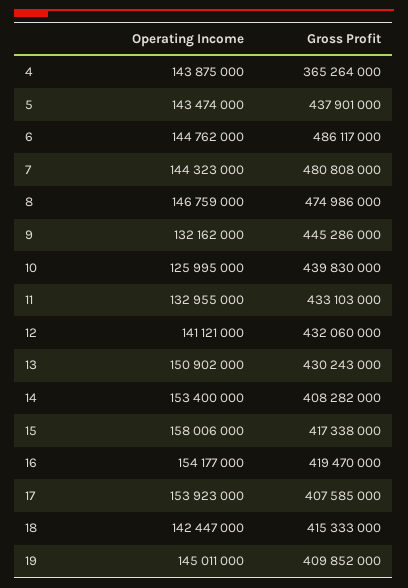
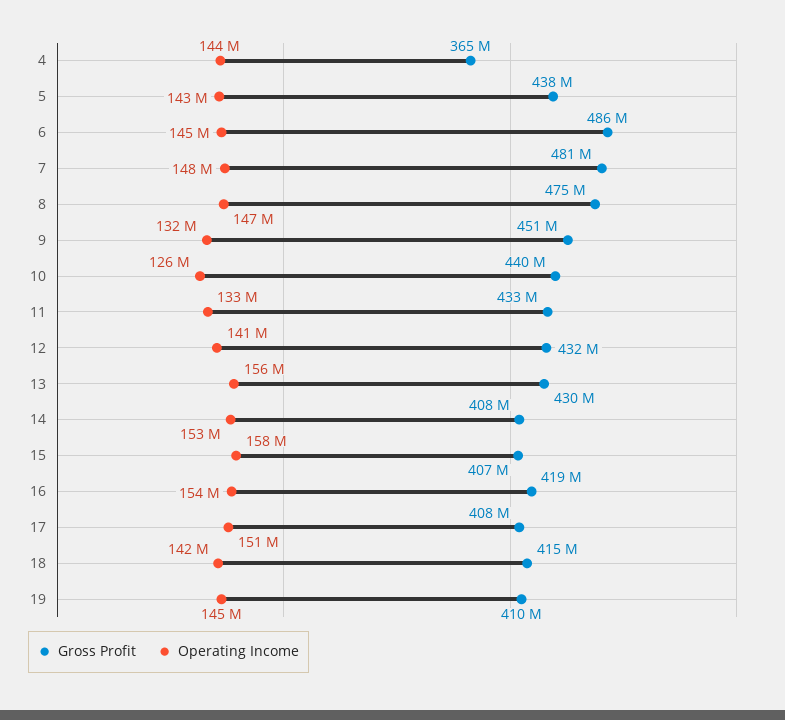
Operating Income, 7: 144323000 -> 148000000
Gross Profit, 9: 445286000 -> 451000000
Operating Income, 13: 150902000 -> 156000000
Gross Profit, 15: 417338000 -> 407000000
Operating Income, 17: 153923000 -> 151000000

